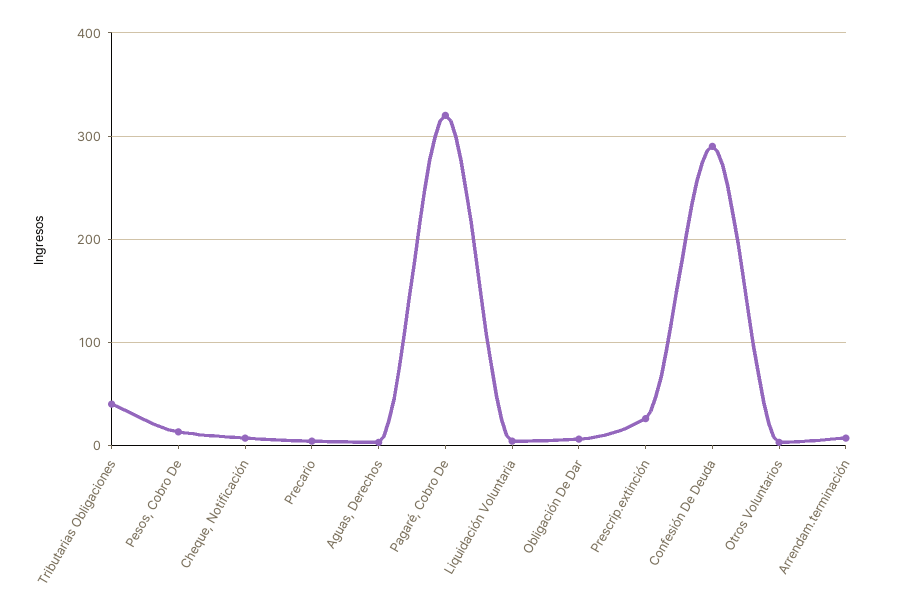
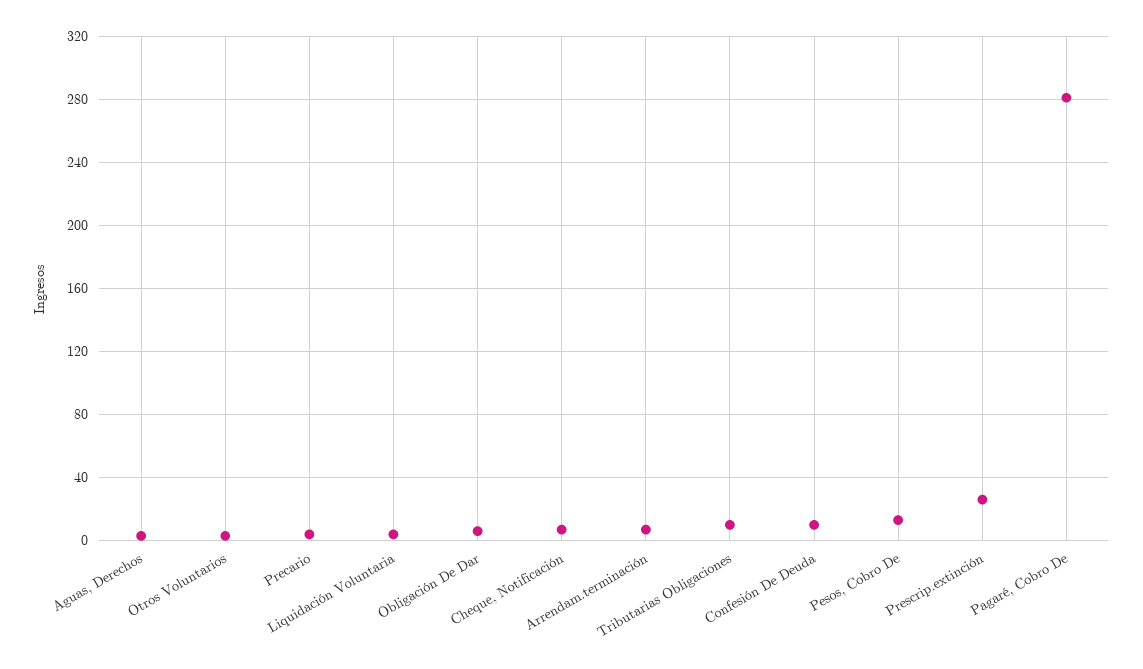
Tributarias Obligaciones: 40 -> 10
Pagaré, Cobro De: 320 -> 280
Confesión De Deuda: 290 -> 10

